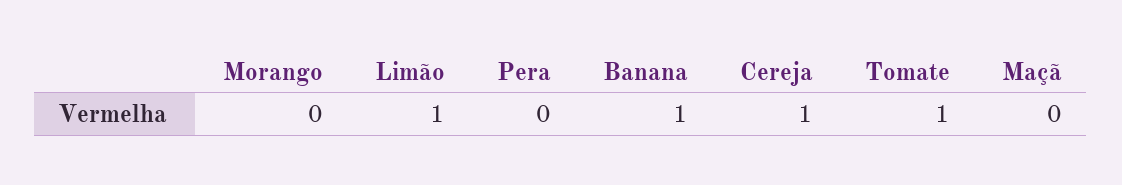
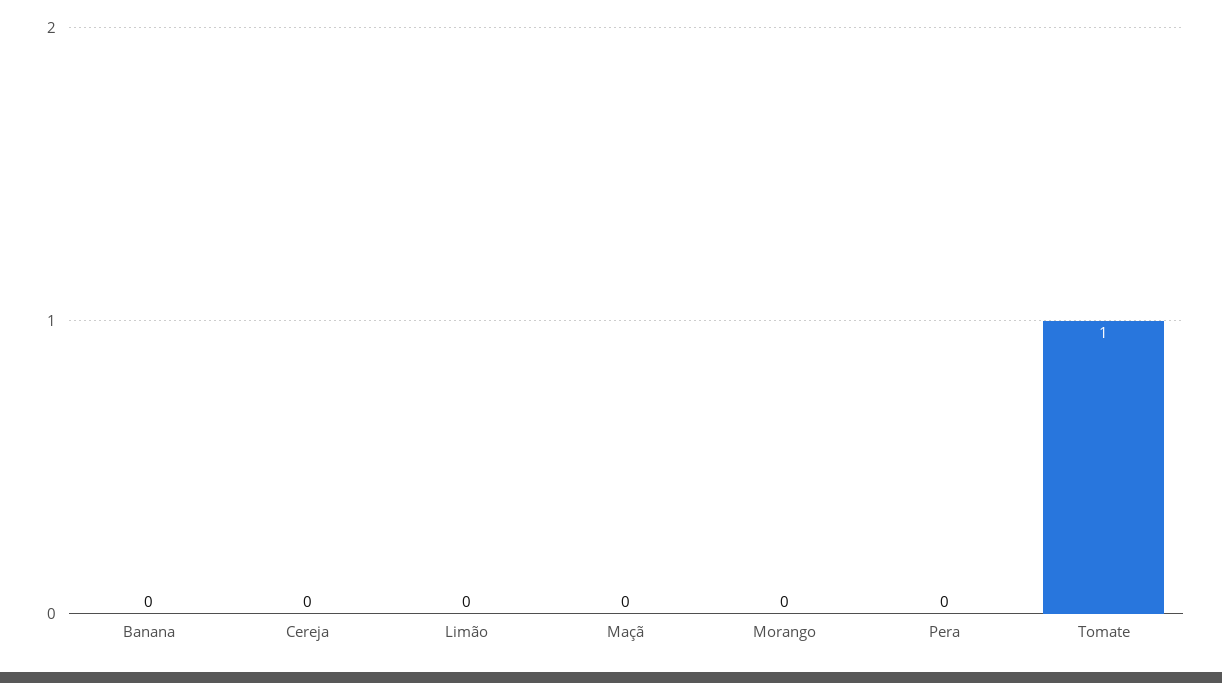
Limão: 1 -> 0
Banana: 1 -> 0
Cereja: 1 -> 0

